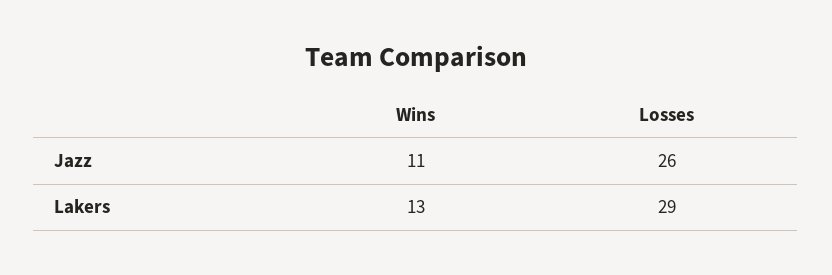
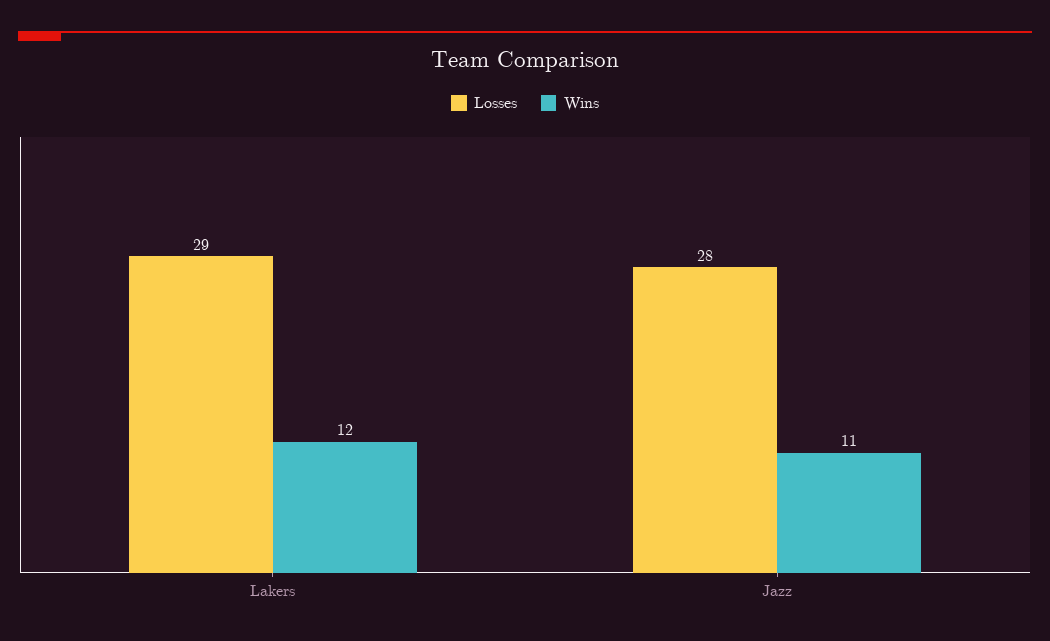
Losses, Jazz: 26 -> 28
Wins, Lakers: 13 -> 12

